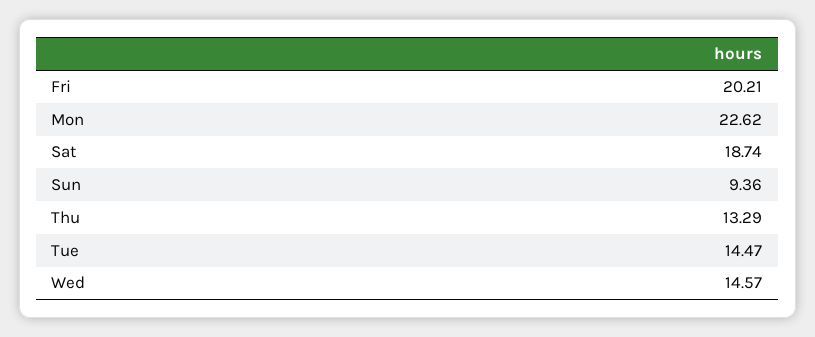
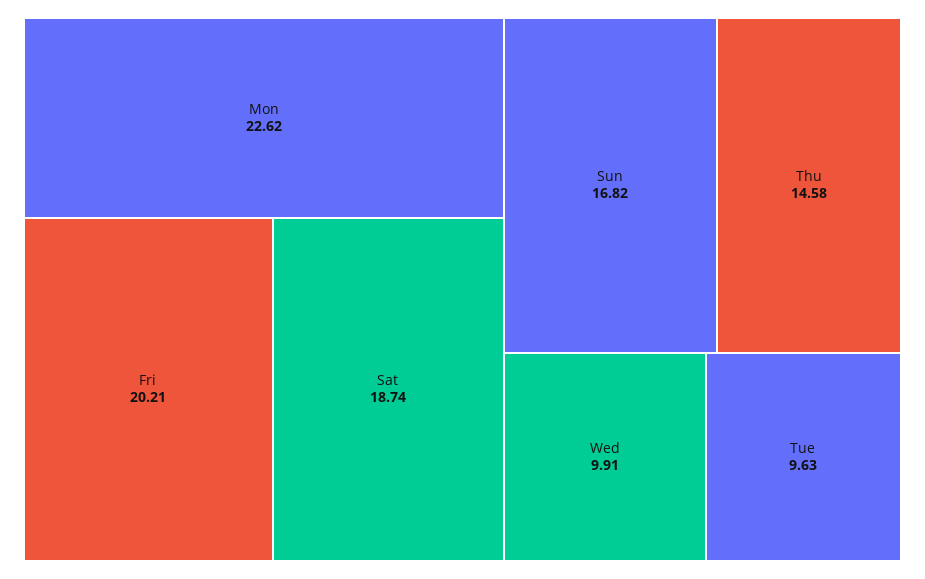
Sun: 9.36 -> 16.82
Thu: 13.29 -> 14.58
Tue: 14.47 -> 9.63
Wed: 14.57 -> 9.91

